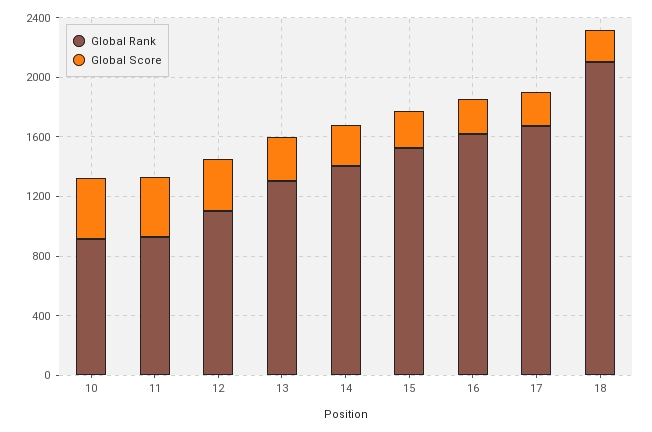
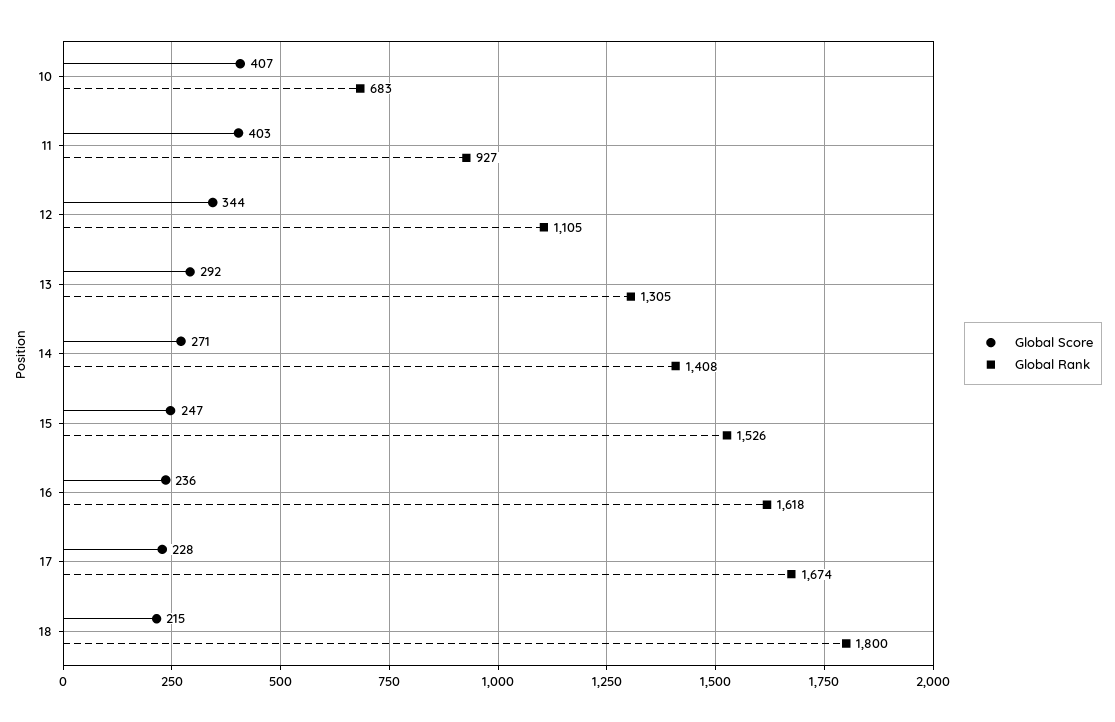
Global Rank, 10: 900 -> 683
Global Rank, 18: 2100 -> 1800

